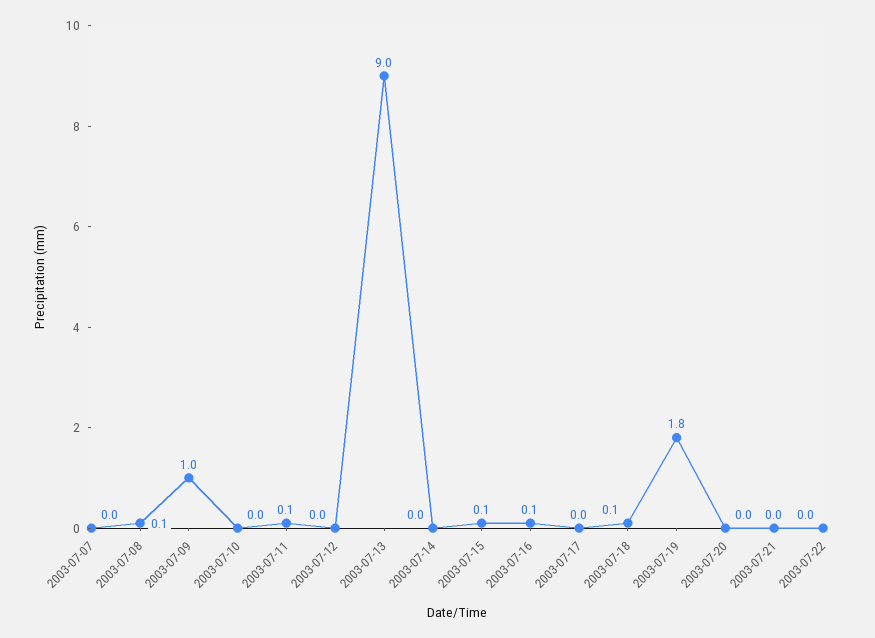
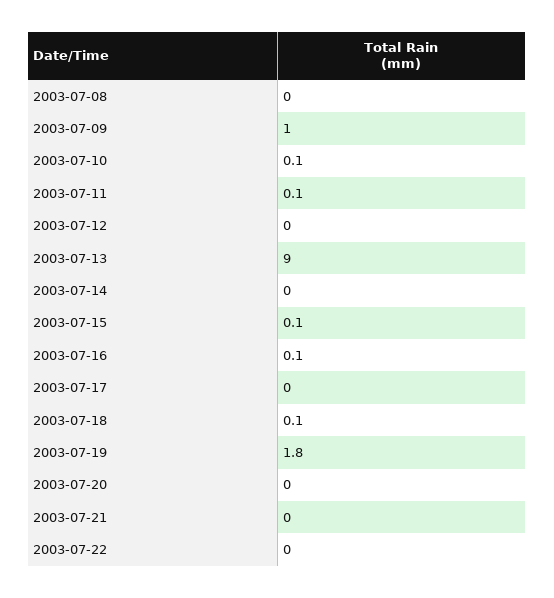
2003-07-07: 0 -> none
2003-07-08: 0.1 -> 0
2003-07-10: 0 -> 0.1

